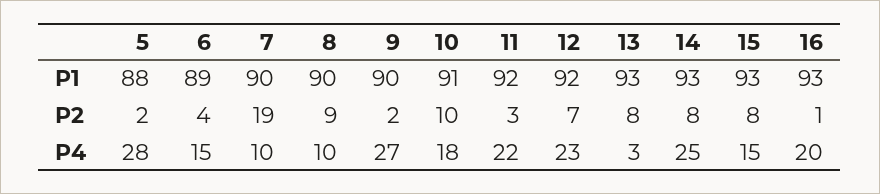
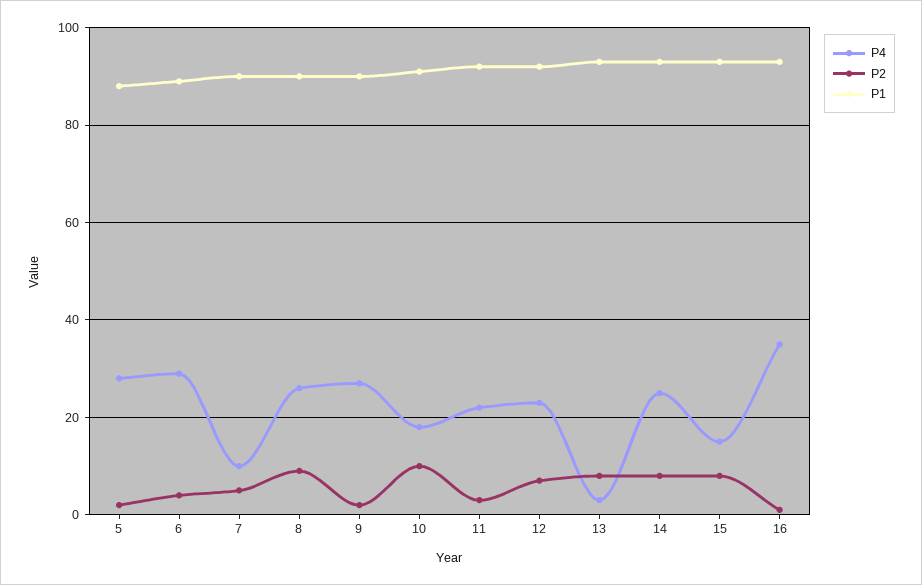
P2, 7: 19 -> 5
P4, 6: 15 -> 30
P4, 8: 10 -> 25
P4, 16: 20 -> 35

